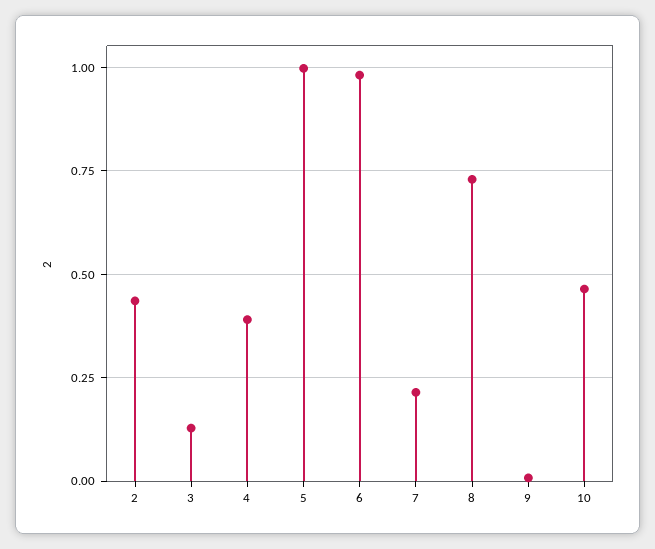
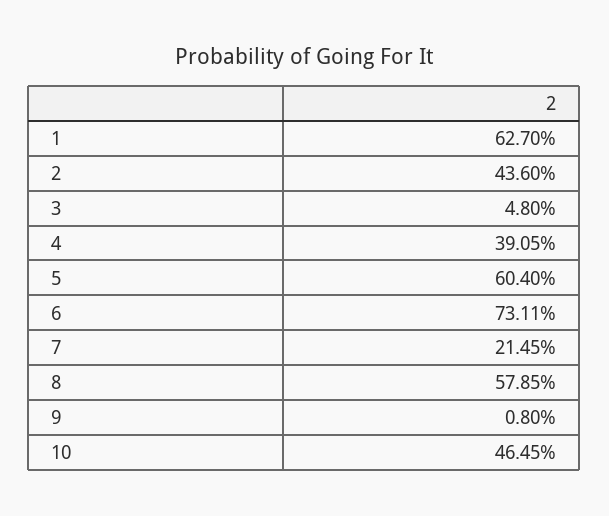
3: 0.125 -> 0.048
5: 1 -> 0.604
6: 0.975 -> 0.7311
8: 0.725 -> 0.5785
1: none -> 0.627

